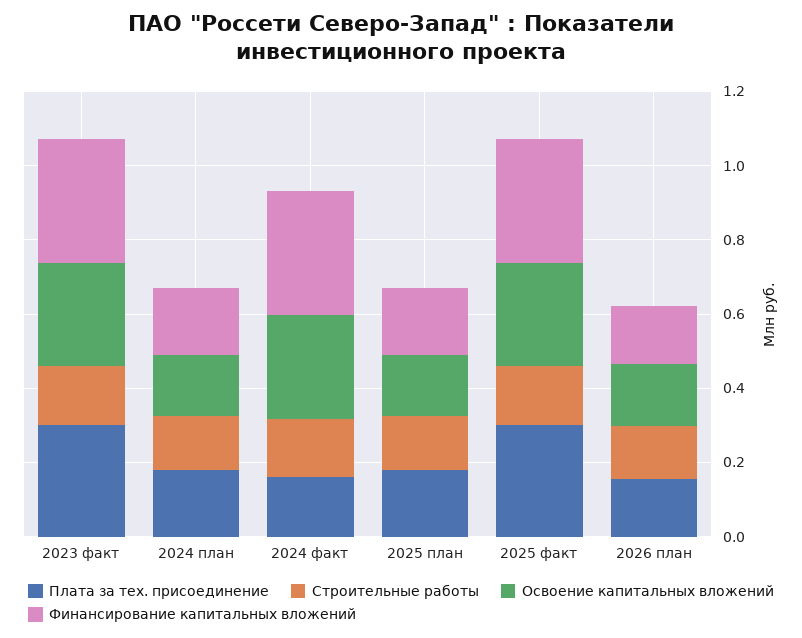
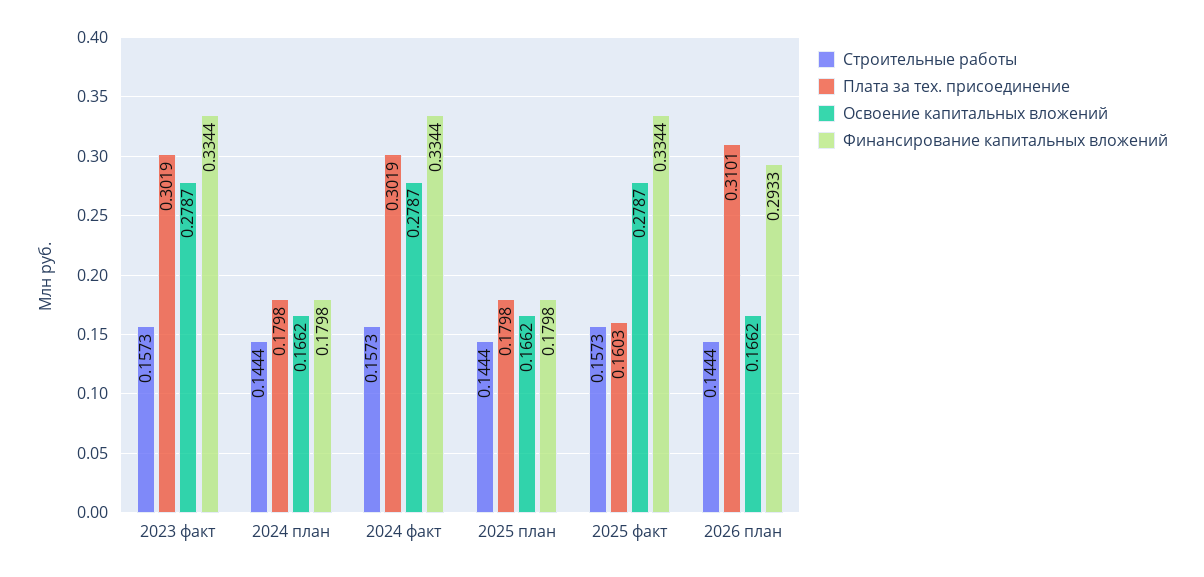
Плата за тех. присоединение, 2024 факт: 0.15 -> 0.3019
Плата за тех. присоединение, 2025 факт: 0.3 -> 0.1603
Плата за тех. присоединение, 2026 план: 0.15 -> 0.3101
Финансирование капитальных вложений, 2026 план: 0.15 -> 0.2933

